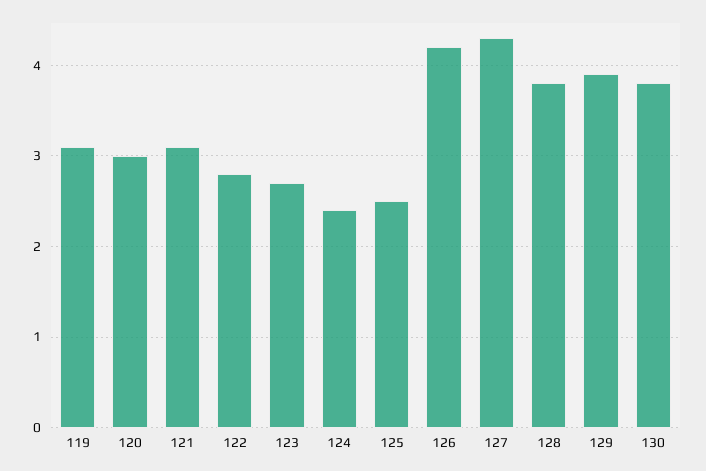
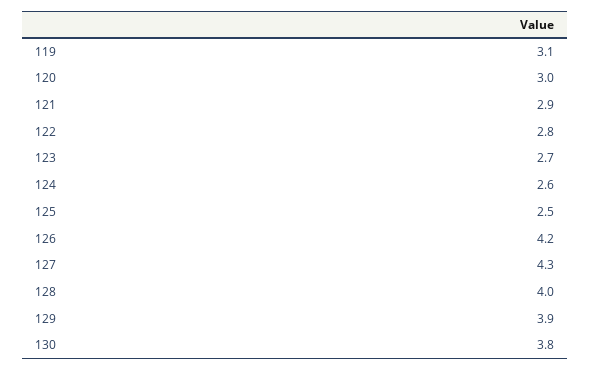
121: 3.1 -> 2.9
124: 2.4 -> 2.6
128: 3.8 -> 4

